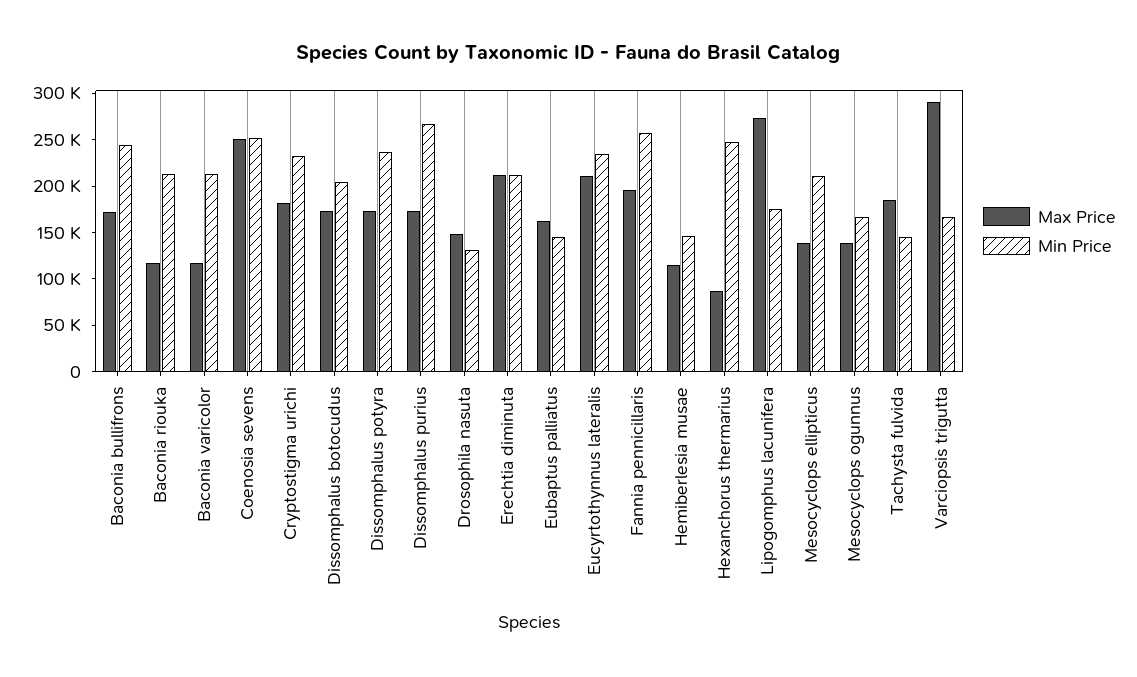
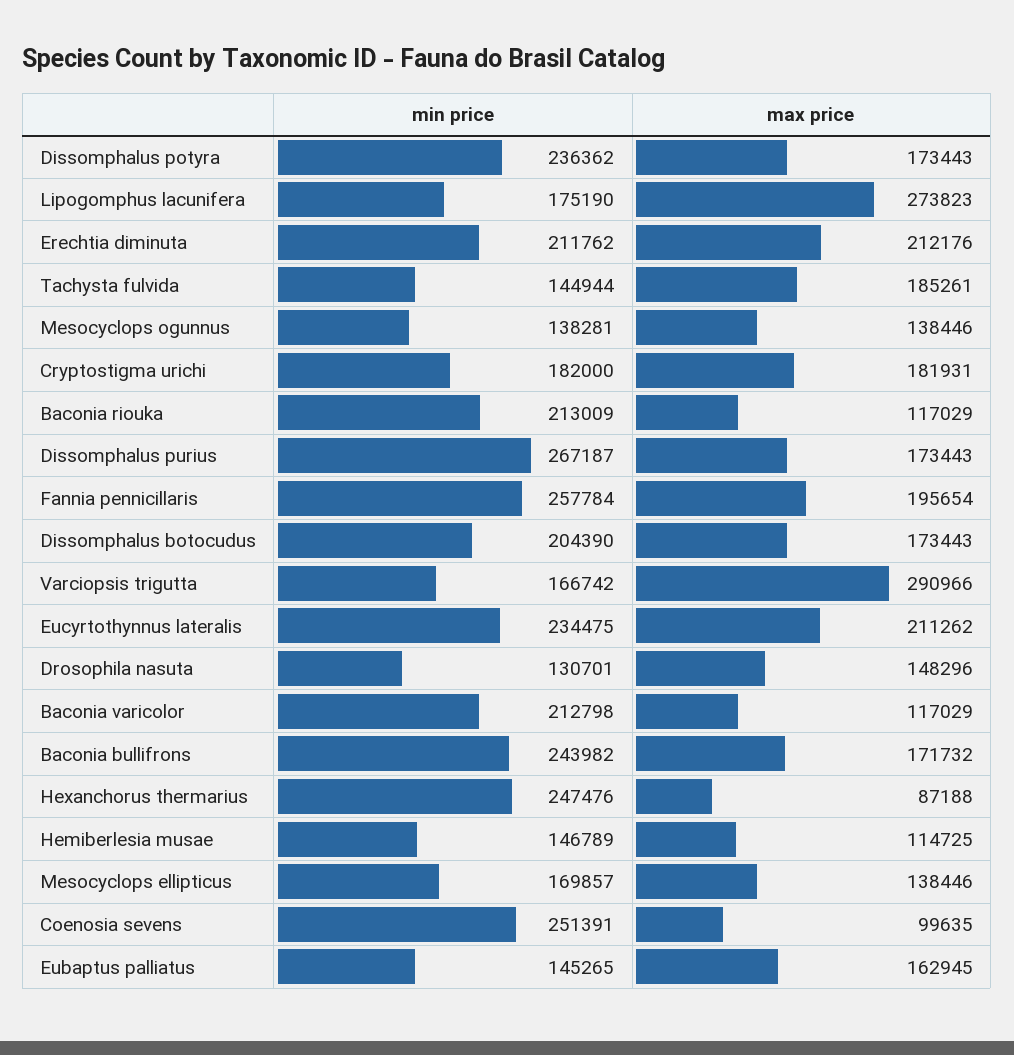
Max Price, Coenosia sevens: 250000 -> 99635
Min Price, Cryptostigma urichi: 230000 -> 182000
Min Price, Mesocyclops ellipticus: 210000 -> 169857
Min Price, Mesocyclops ogunnus: 170000 -> 138281

